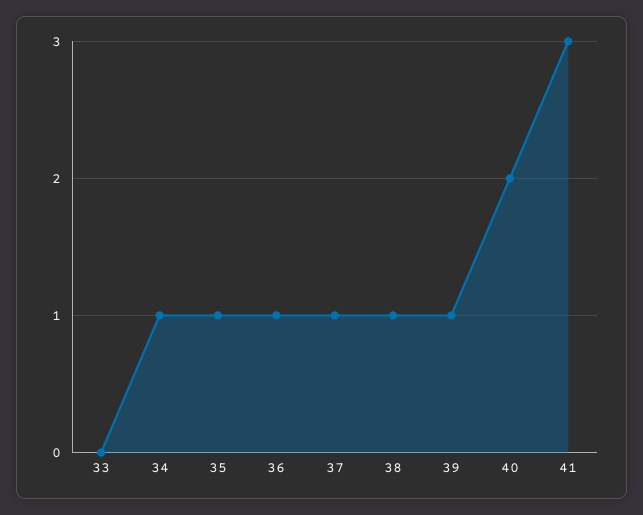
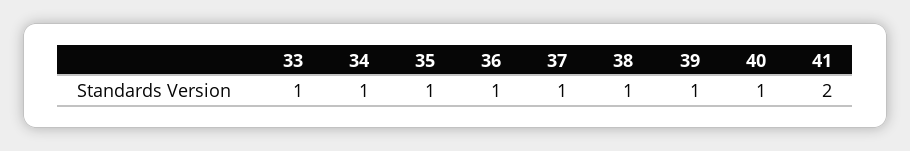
33: 0 -> 1
40: 2 -> 1
41: 3 -> 2

